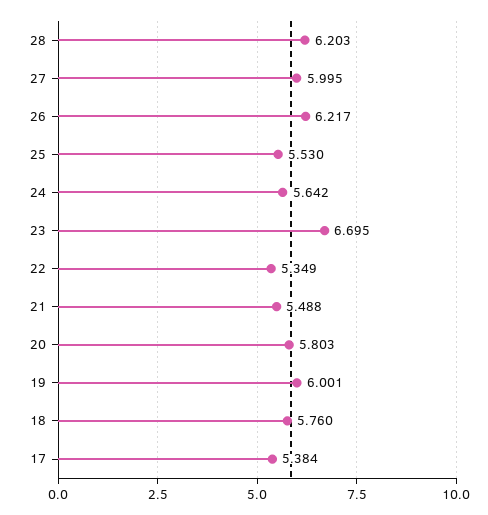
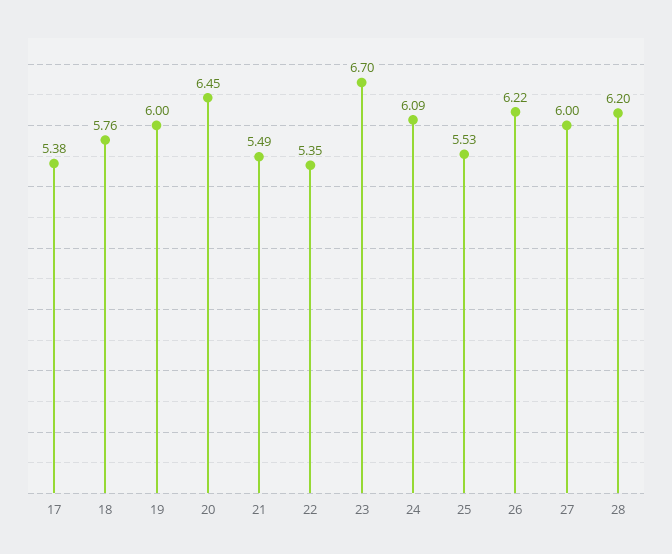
24: 5.642 -> 6.09
20: 5.803 -> 6.45

